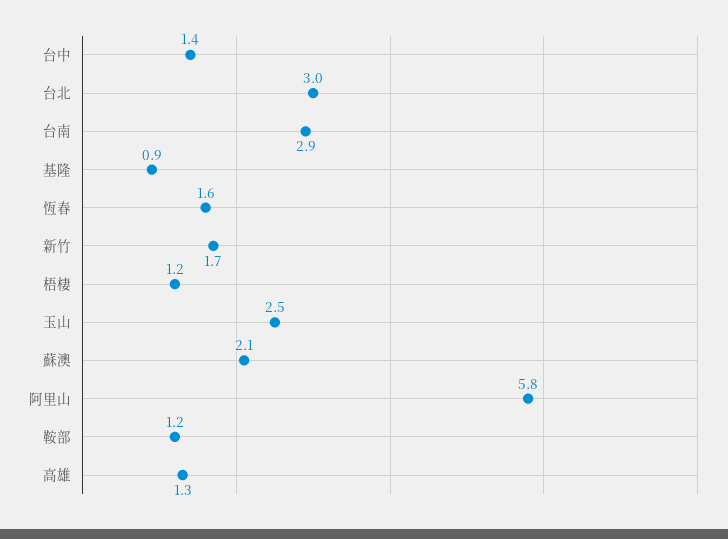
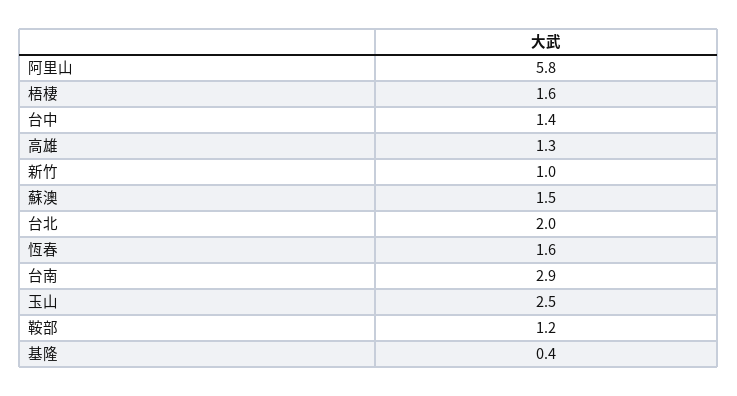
台北: 3 -> 2
基隆: 0.9 -> 0.4
新竹: 1.7 -> 1
梧棲: 1.2 -> 1.6
蘇澳: 2.1 -> 1.5

